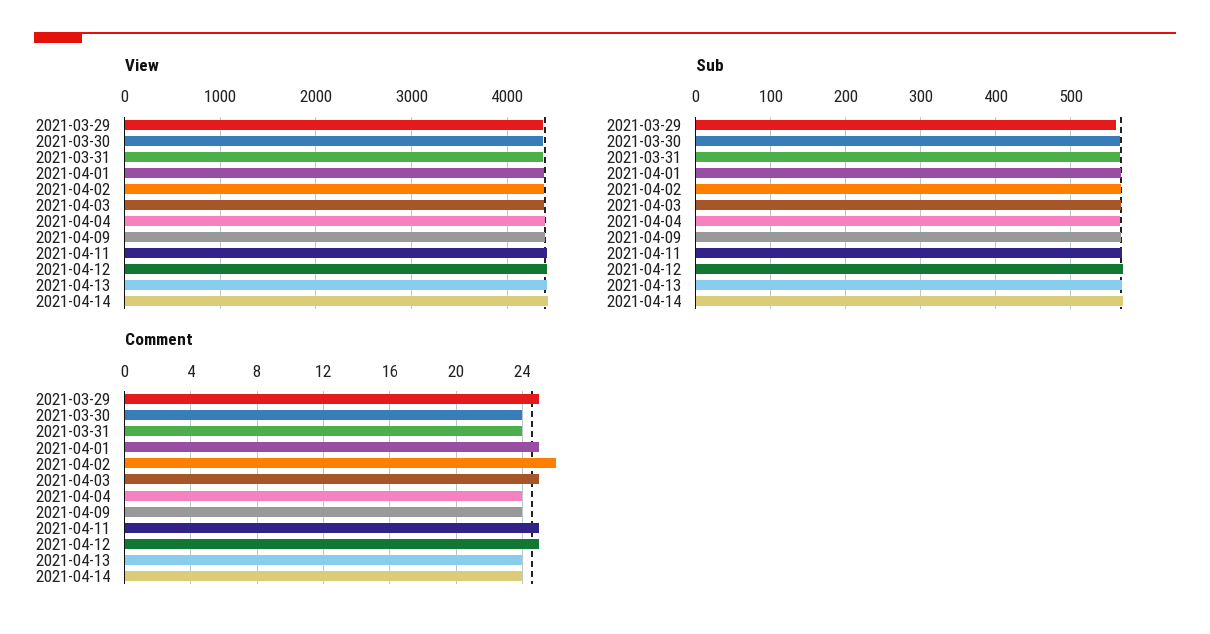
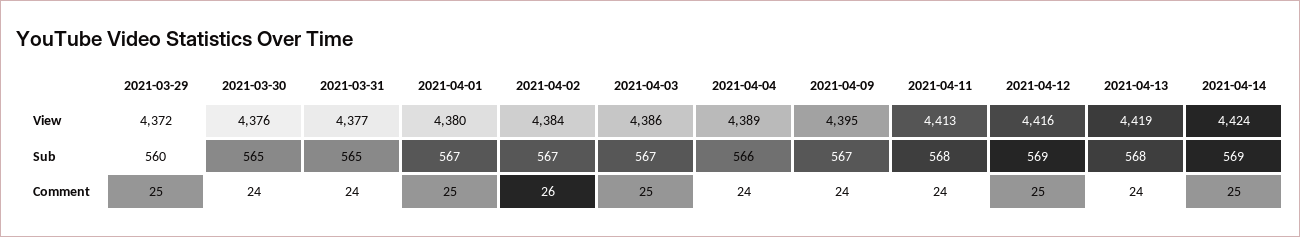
Comment, 2021-04-11: 25 -> 24
Comment, 2021-04-14: 24 -> 25

